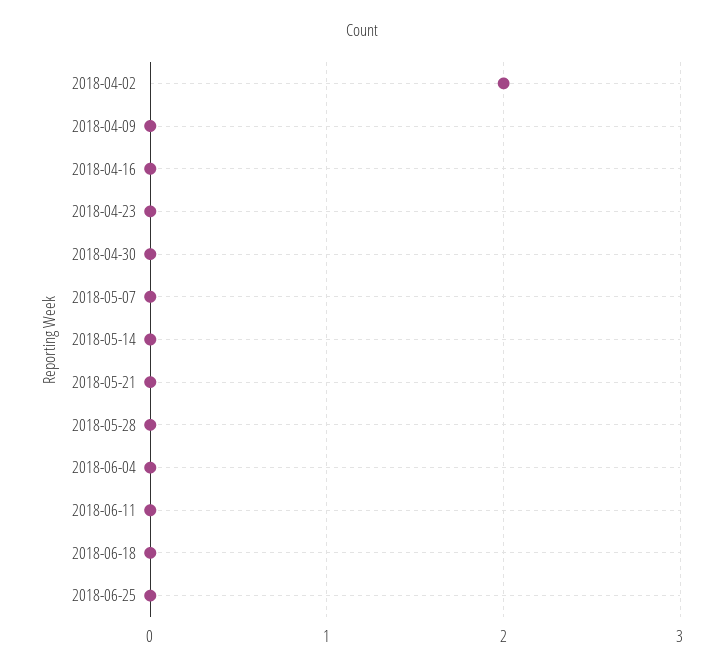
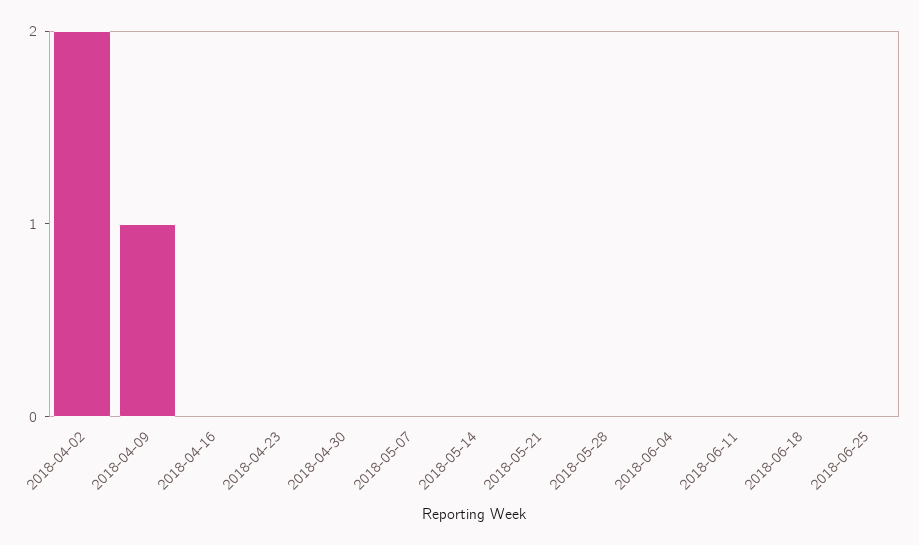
2018-04-09: 0 -> 1

